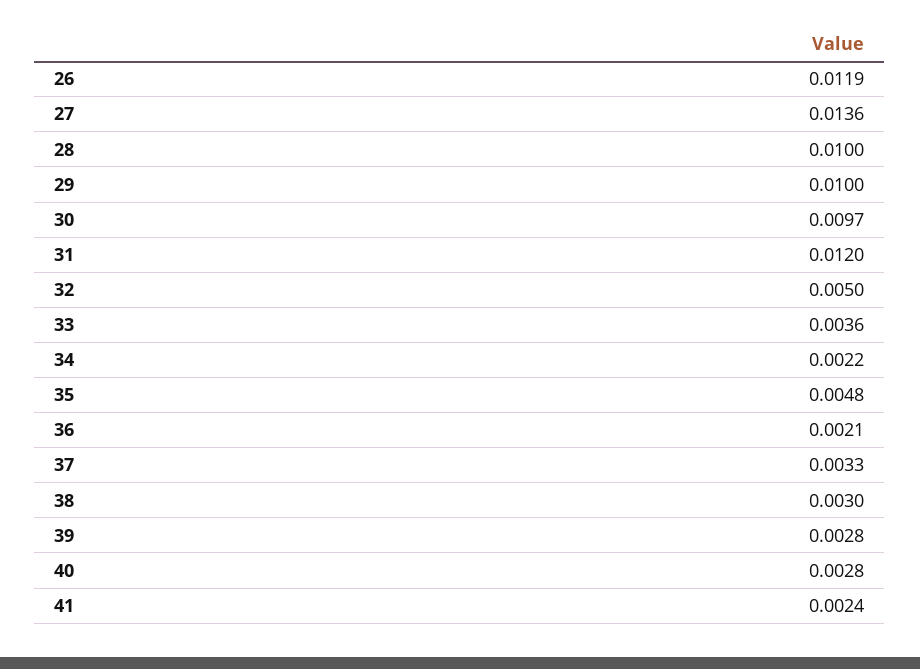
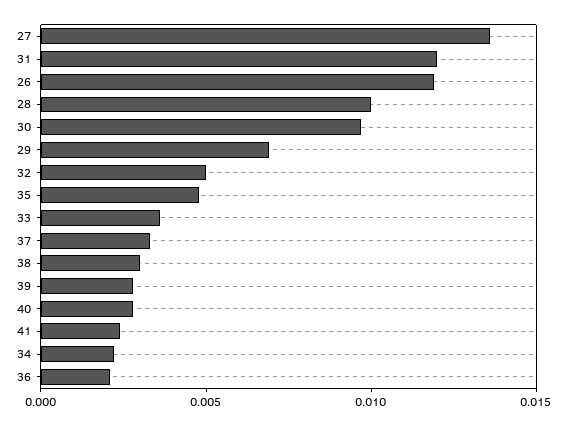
29: 0.01 -> 0.007

